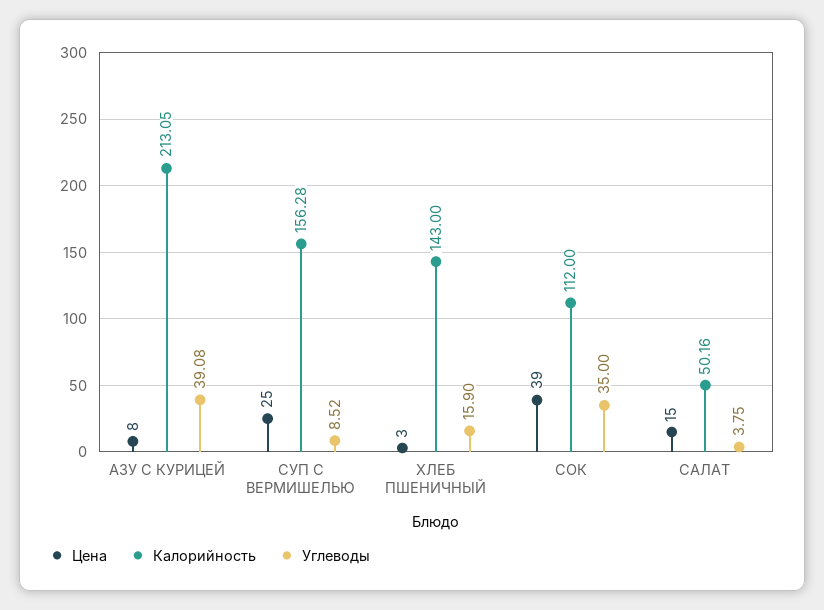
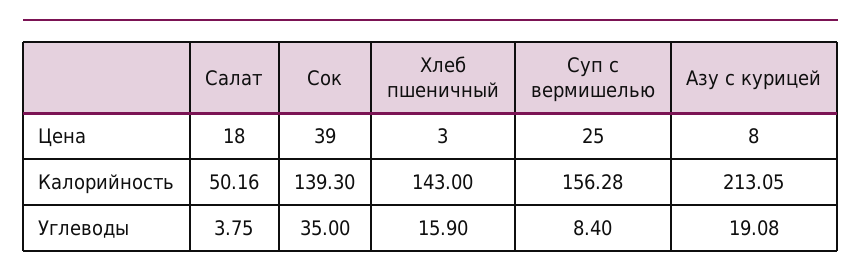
Углеводы, АЗУ С КУРИЦЕЙ: 39.08 -> 19.08
Углеводы, СУП С ВЕРМИШЕЛЬЮ: 8.52 -> 8.4
Калорийность, СОК: 112 -> 139.3
Цена, САЛАТ: 15 -> 18

